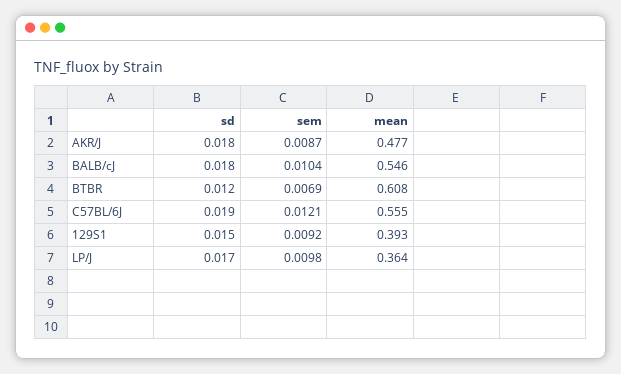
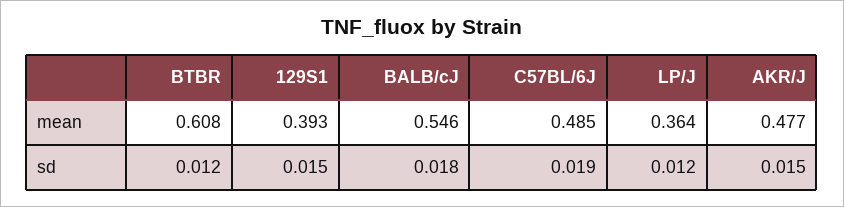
sd, AKR/J: 0.018 -> 0.015
sem, AKR/J: 0.0087 -> none
sem, BALB/cJ: 0.0104 -> none
sem, BTBR: 0.0069 -> none
sem, C57BL/6J: 0.0121 -> none
mean, C57BL/6J: 0.555 -> 0.485
sem, 129S1: 0.0092 -> none
sd, LP/J: 0.017 -> 0.012
sem, LP/J: 0.0098 -> none

